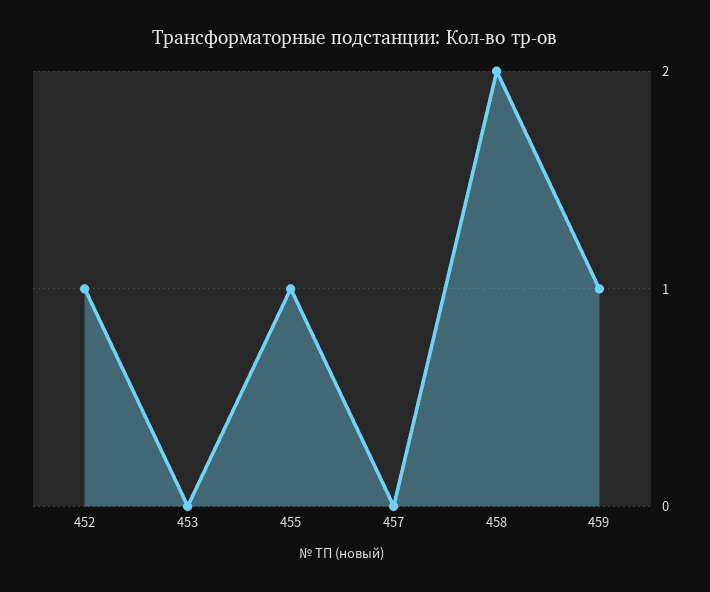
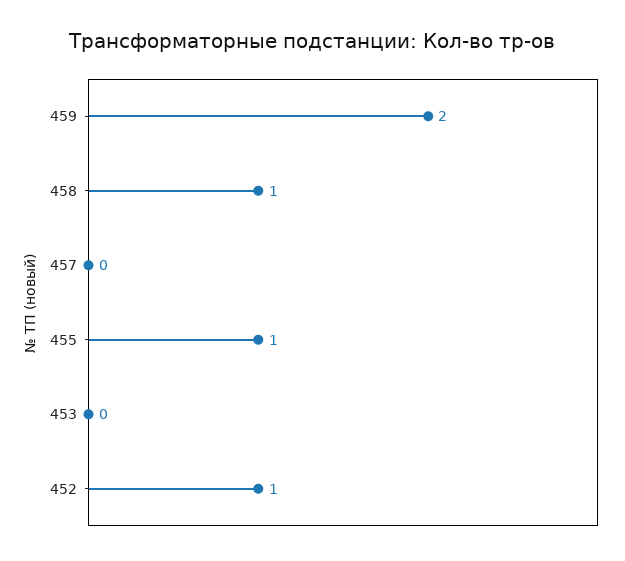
458: 2 -> 1
459: 1 -> 2

